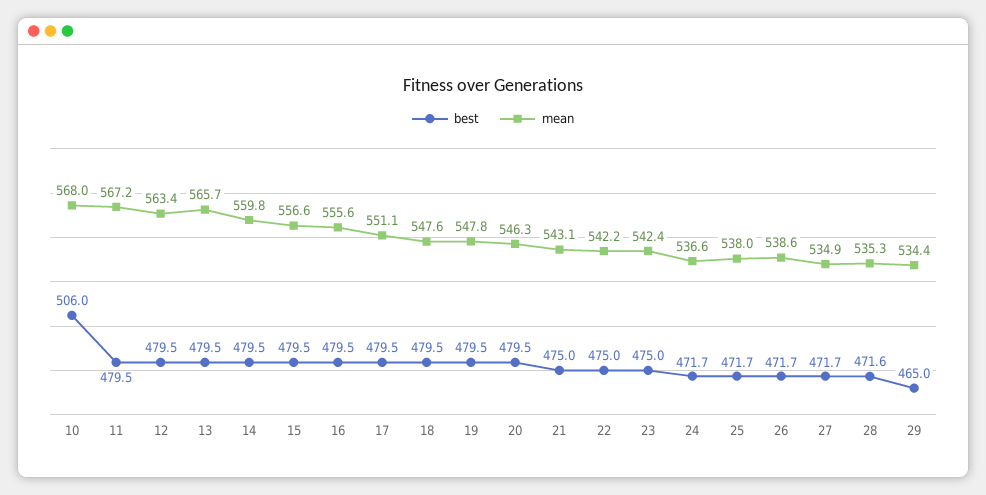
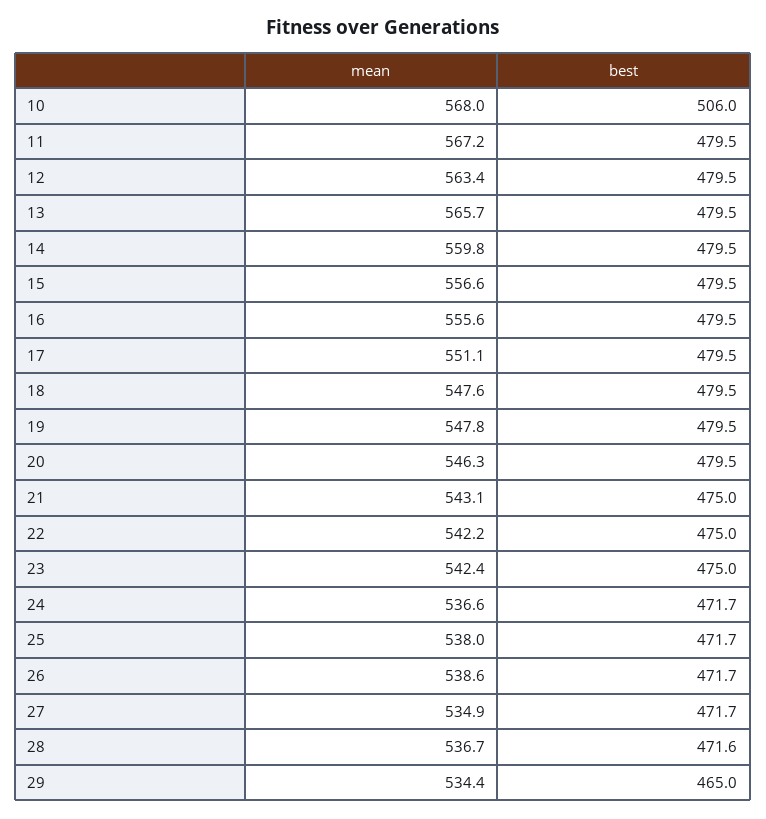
mean, 28: 535.3 -> 536.7

